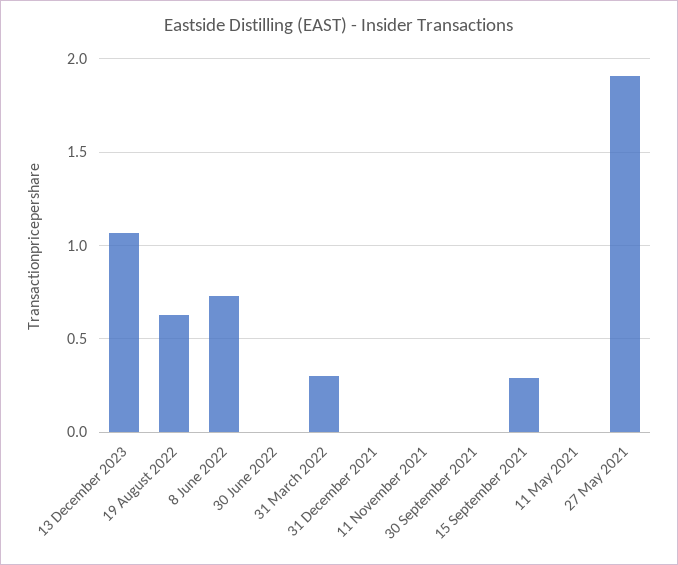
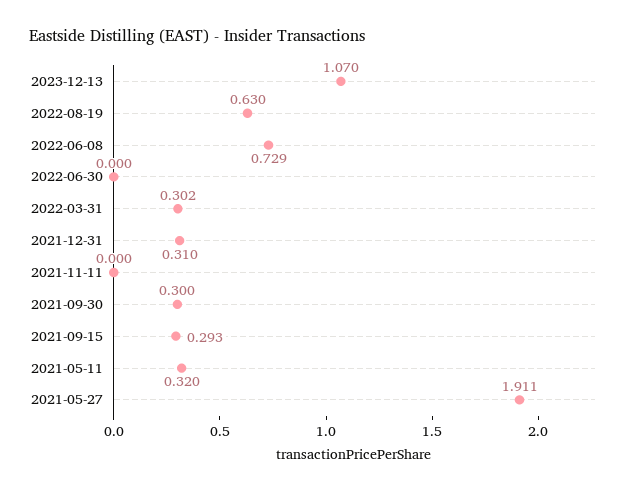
31 December 2021: 0 -> 0.31
30 September 2021: 0 -> 0.3
11 May 2021: 0 -> 0.32

